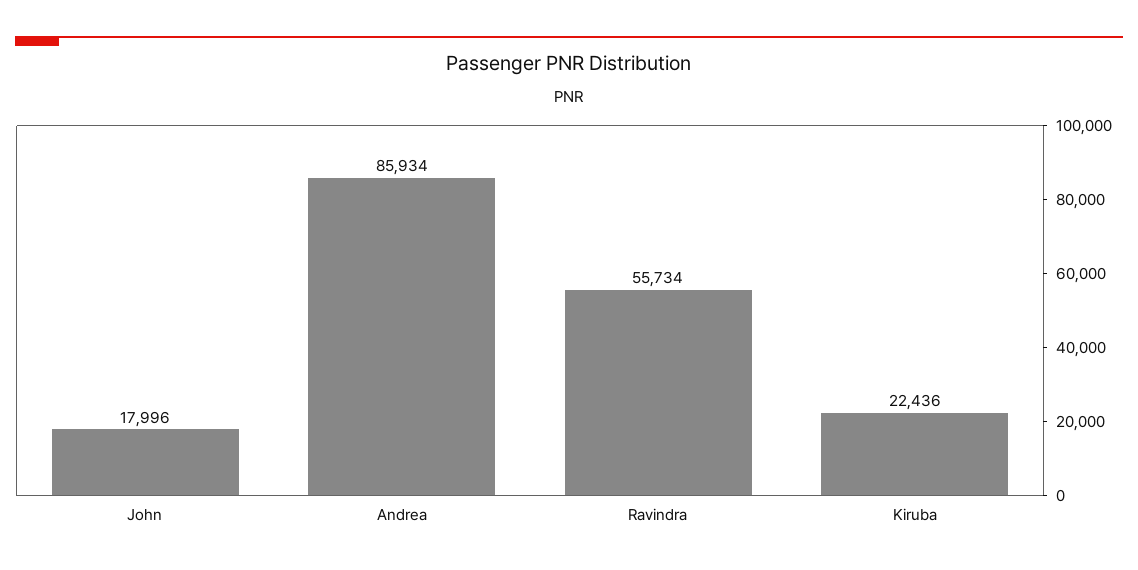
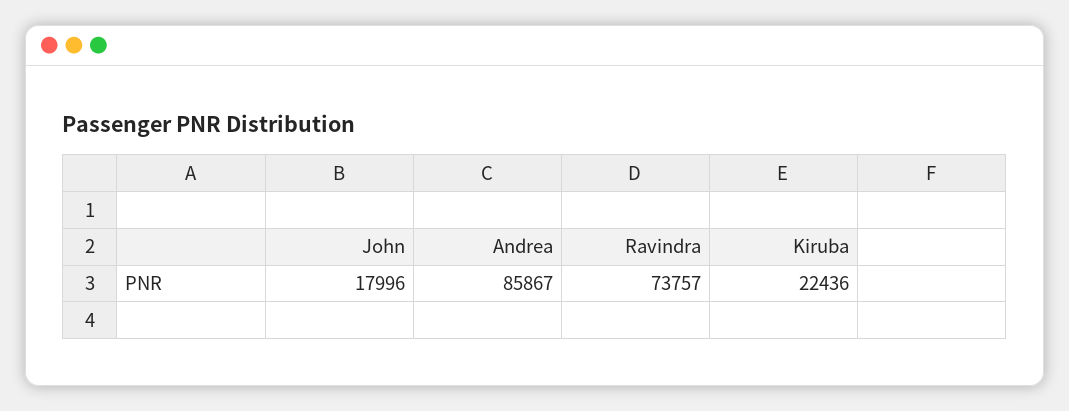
Andrea: 85934 -> 85867
Ravindra: 55734 -> 73757

